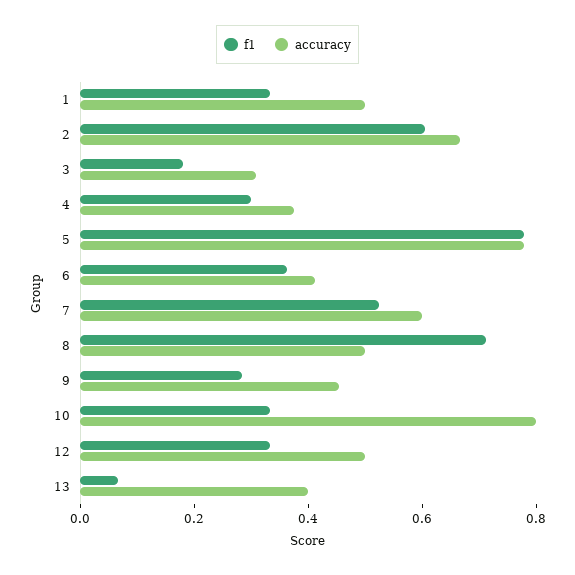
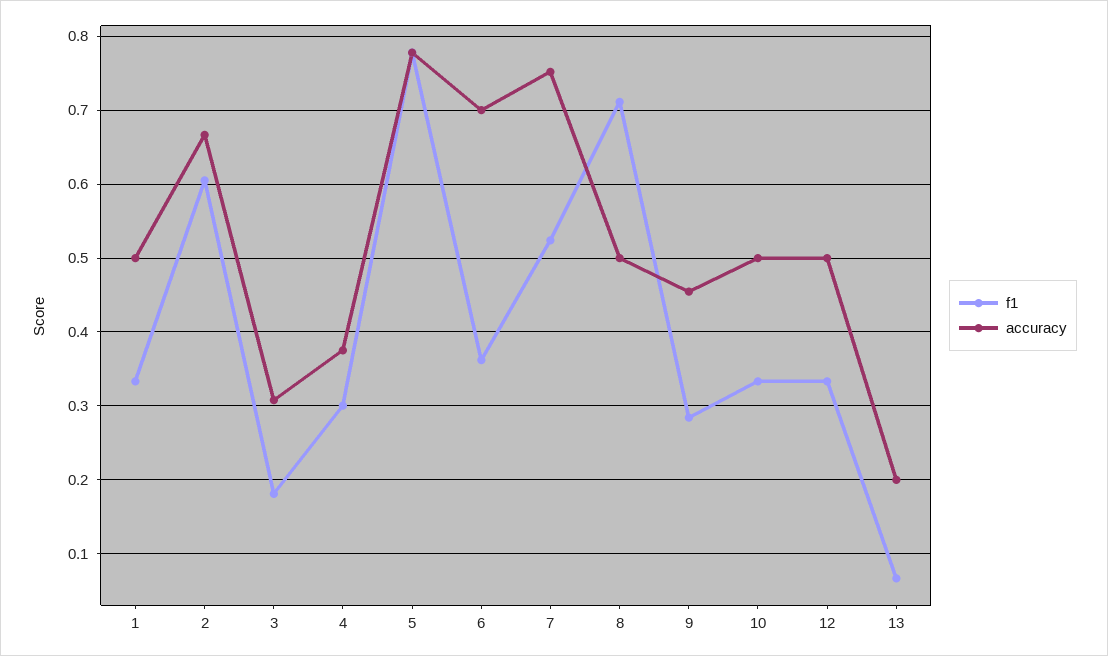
accuracy, 6: 0.4 -> 0.7
accuracy, 7: 0.6 -> 0.75
accuracy, 10: 0.8 -> 0.5
accuracy, 13: 0.4 -> 0.2

